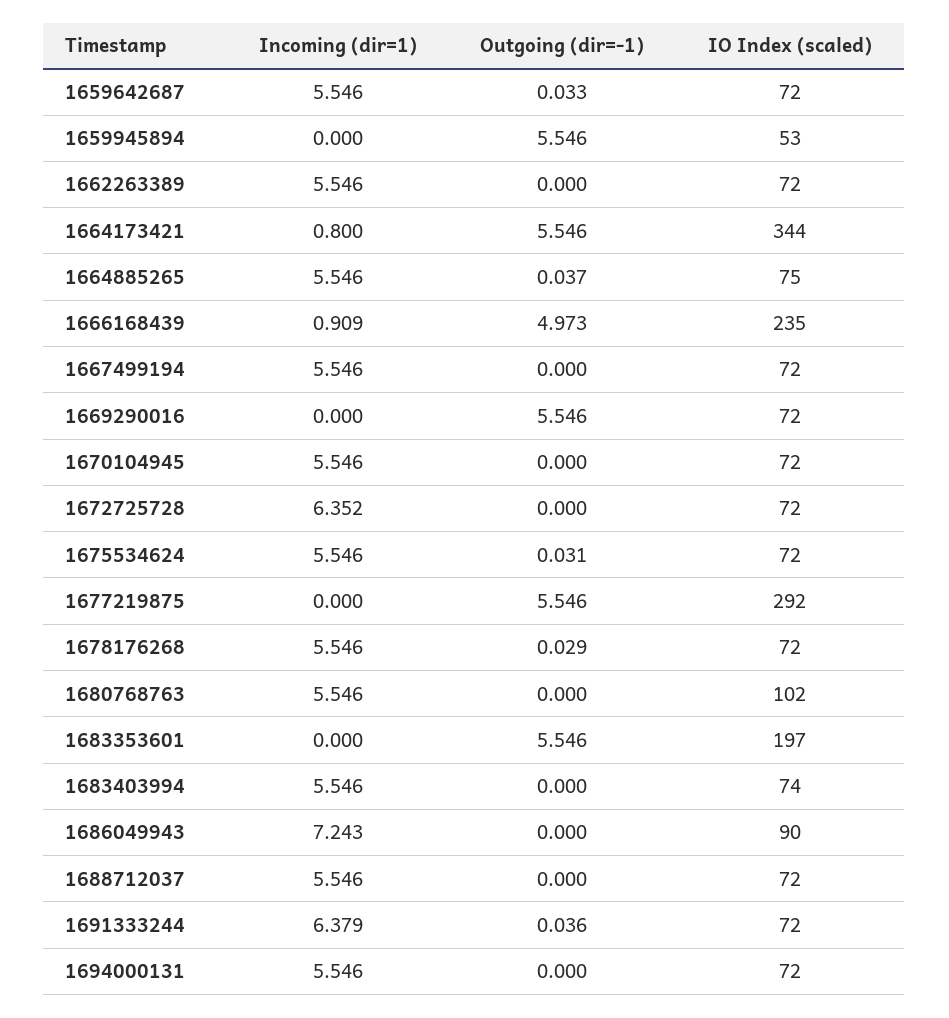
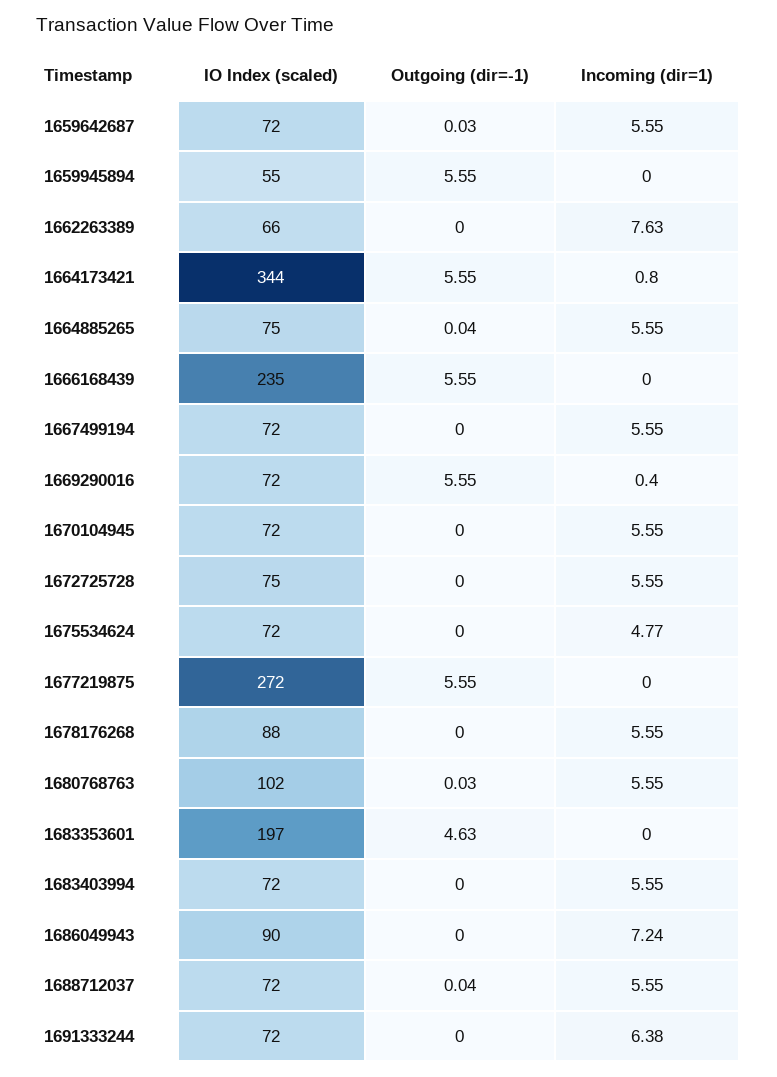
IO Index (scaled), 1659945894: 53 -> 55
Incoming (dir=1), 1662263389: 5.546 -> 7.63
IO Index (scaled), 1662263389: 72 -> 66
Incoming (dir=1), 1666168439: 0.909 -> 0
Outgoing (dir=-1), 1666168439: 4.973 -> 5.55
Incoming (dir=1), 1669290016: 0 -> 0.4
Incoming (dir=1), 1672725728: 6.352 -> 5.55
IO Index (scaled), 1672725728: 72 -> 75
Incoming (dir=1), 1675534624: 5.546 -> 4.77
Outgoing (dir=-1), 1675534624: 0.031 -> 0
IO Index (scaled), 1677219875: 292 -> 272
Outgoing (dir=-1), 1678176268: 0.029 -> 0
IO Index (scaled), 1678176268: 72 -> 88
Outgoing (dir=-1), 1680768763: 0 -> 0.03
Outgoing (dir=-1), 1683353601: 5.546 -> 4.63
IO Index (scaled), 1683403994: 74 -> 72
Outgoing (dir=-1), 1688712037: 0 -> 0.04
Outgoing (dir=-1), 1691333244: 0.036 -> 0
Incoming (dir=1), 1694000131: 5.546 -> none
Outgoing (dir=-1), 1694000131: 0 -> none
IO Index (scaled), 1694000131: 72 -> none

